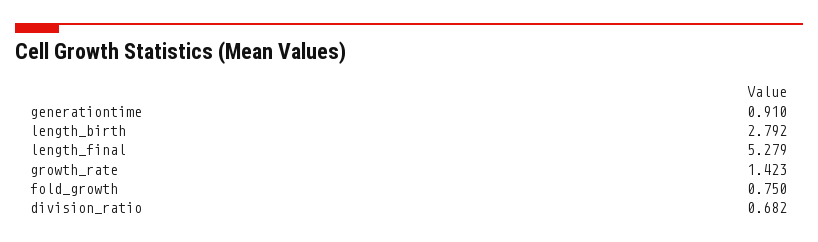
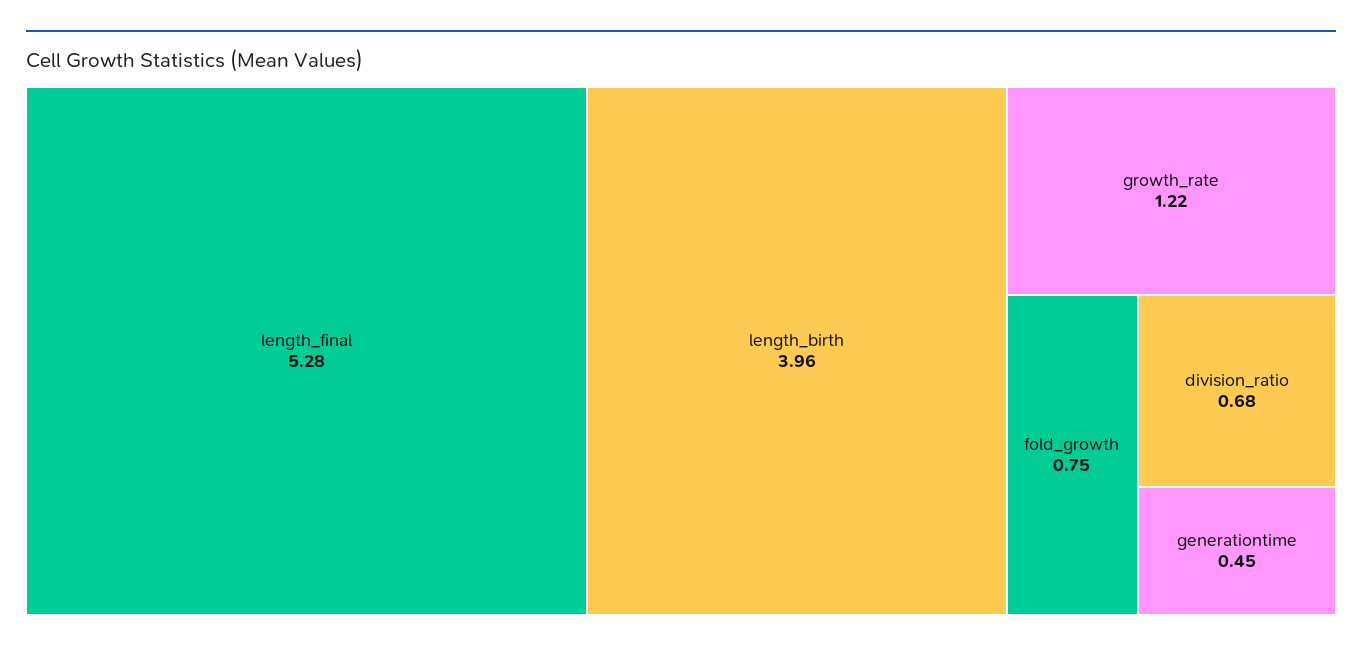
generationtime: 0.91 -> 0.45
length_birth: 2.792 -> 3.96
growth_rate: 1.423 -> 1.22

